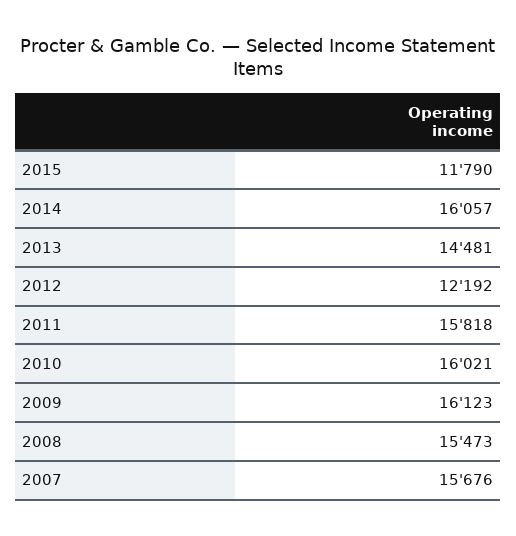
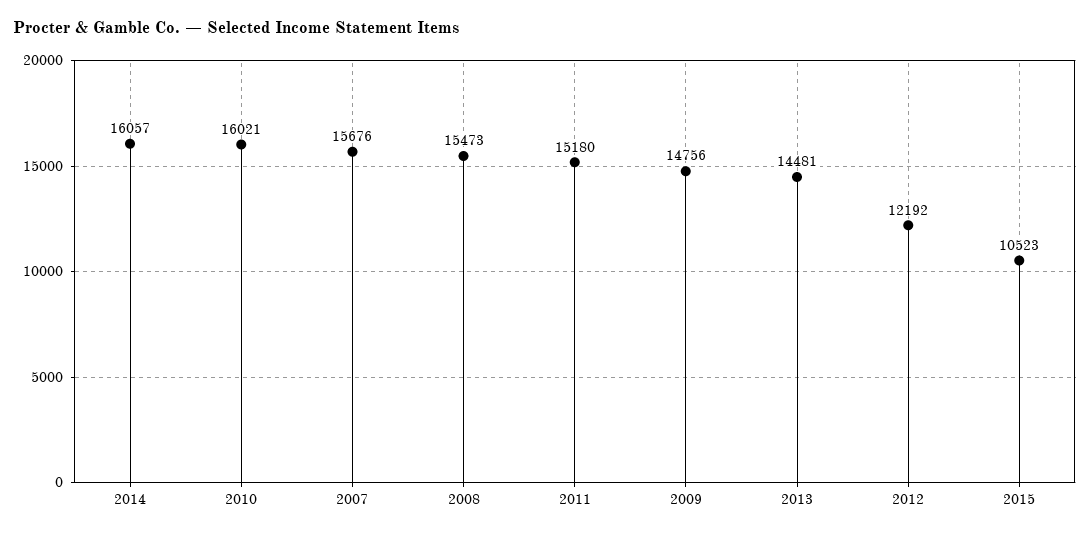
2015: 11790 -> 10523
2011: 15818 -> 15180
2009: 16123 -> 14756

